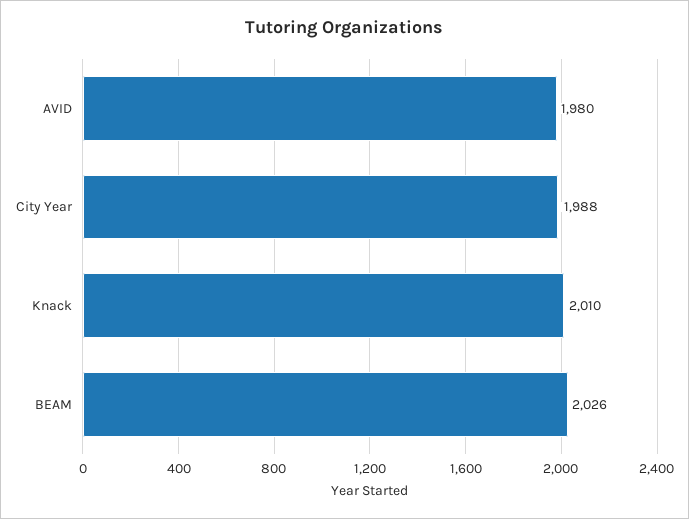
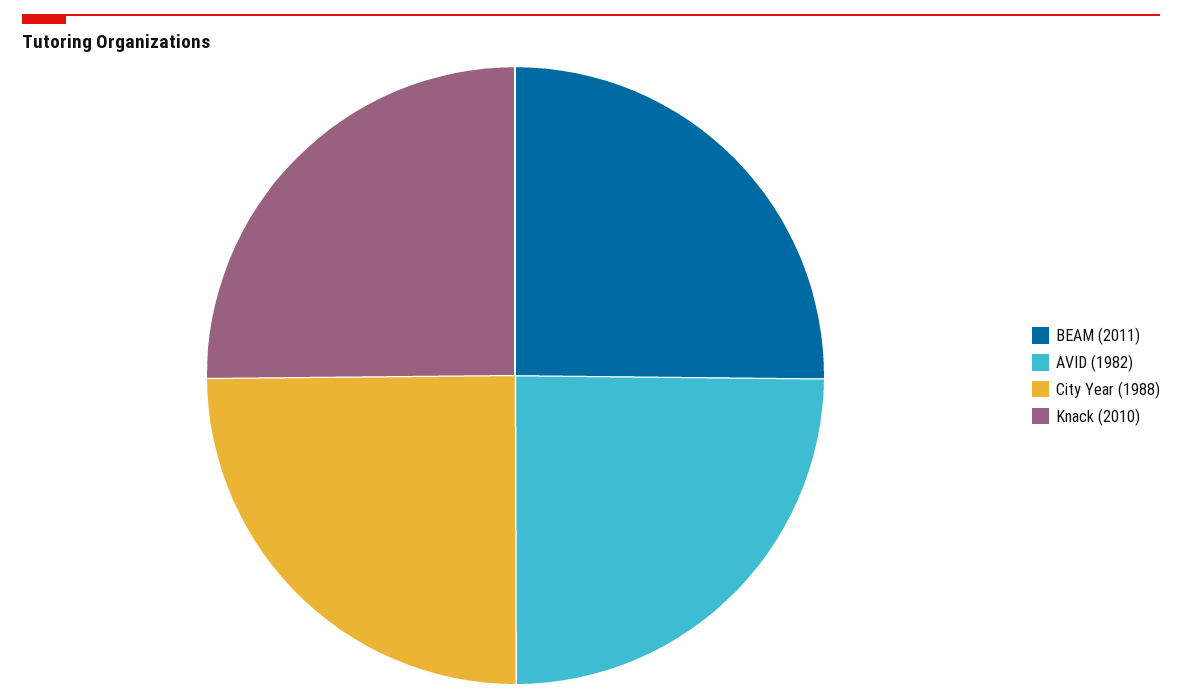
AVID: 1980 -> 1982
BEAM: 2026 -> 2011

